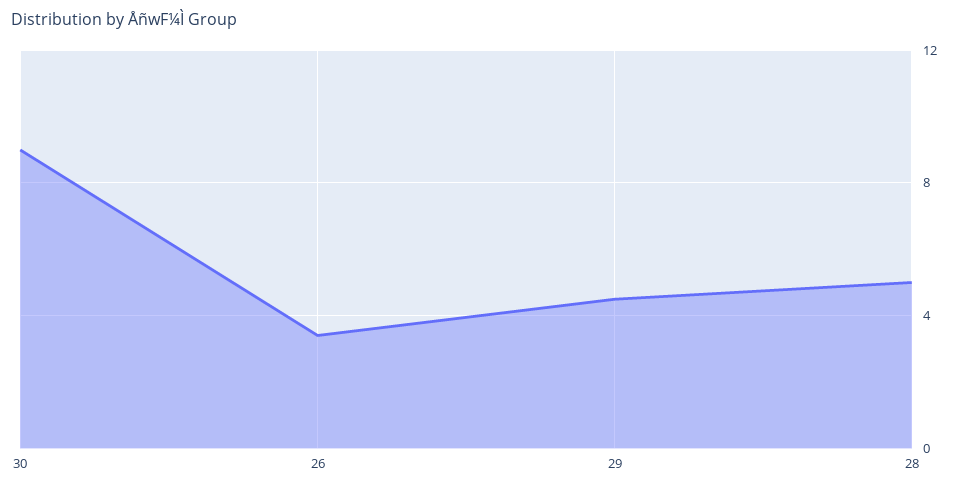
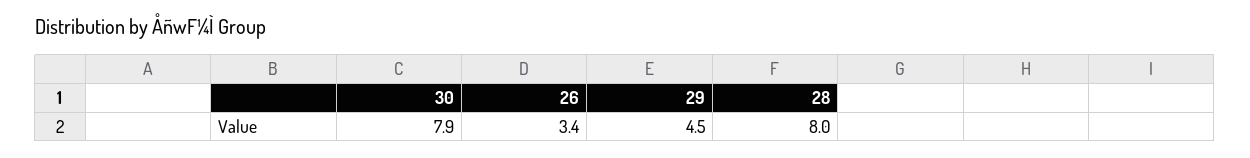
30: 9 -> 7.9
28: 5 -> 8

